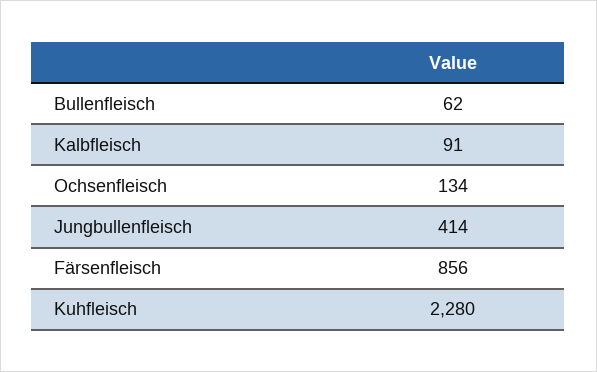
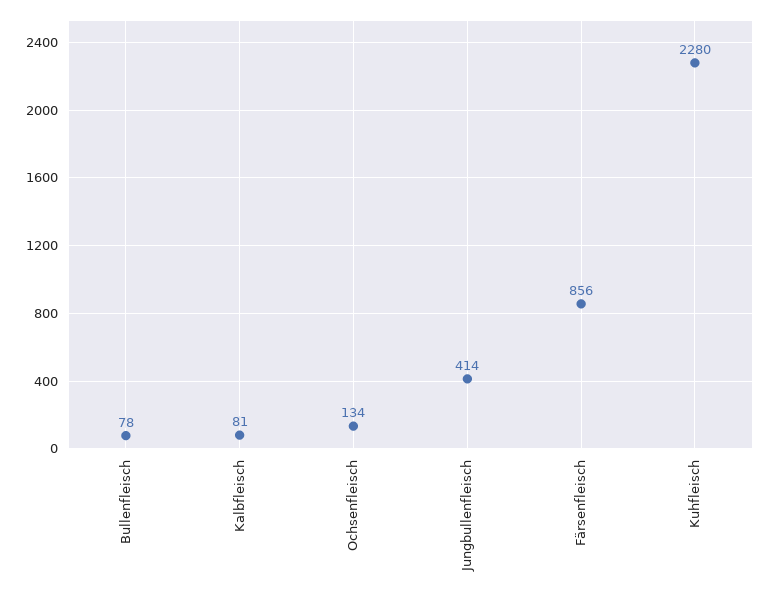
Bullenfleisch: 62 -> 78
Kalbfleisch: 91 -> 81

